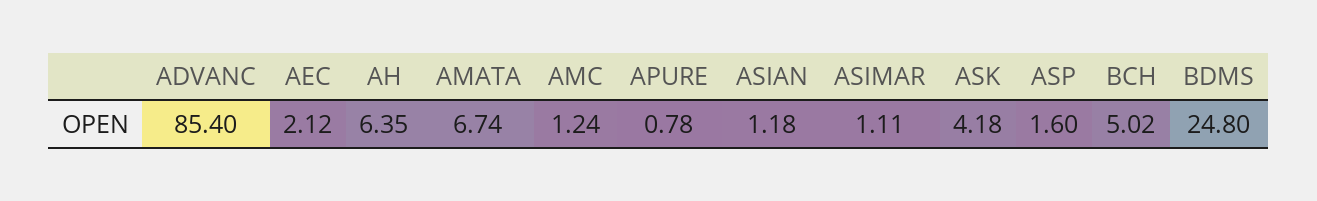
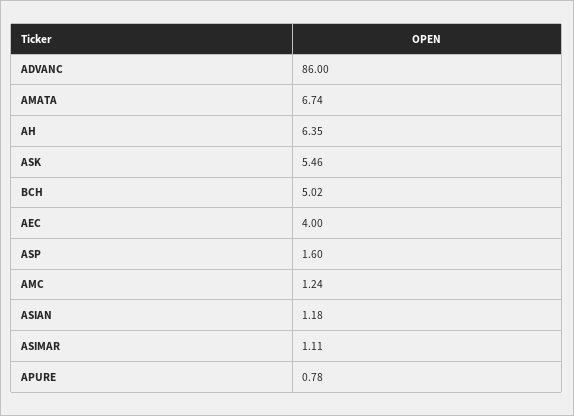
ADVANC: 85.4 -> 86
AEC: 2.12 -> 4
ASK: 4.18 -> 5.46
BDMS: 24.8 -> none

